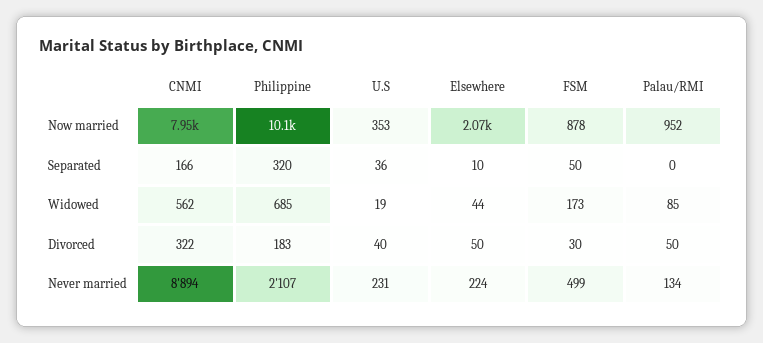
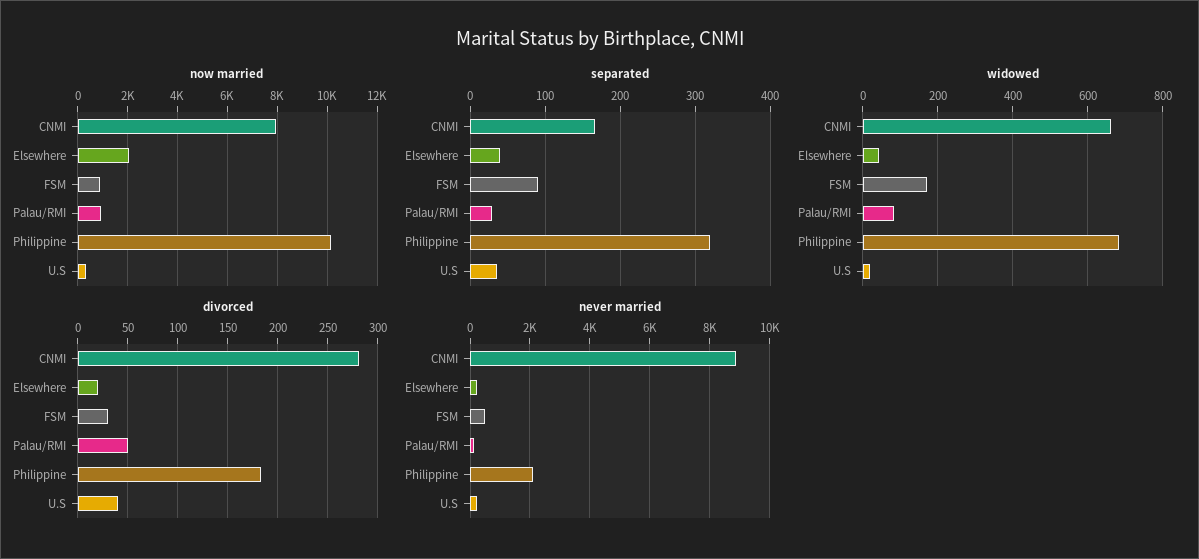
Separated, Elsewhere: 10 -> 40
Separated, FSM: 50 -> 90
Separated, Palau/RMI: 0 -> 30
Widowed, CNMI: 562 -> 660
Divorced, CNMI: 322 -> 280
Divorced, Elsewhere: 50 -> 20

